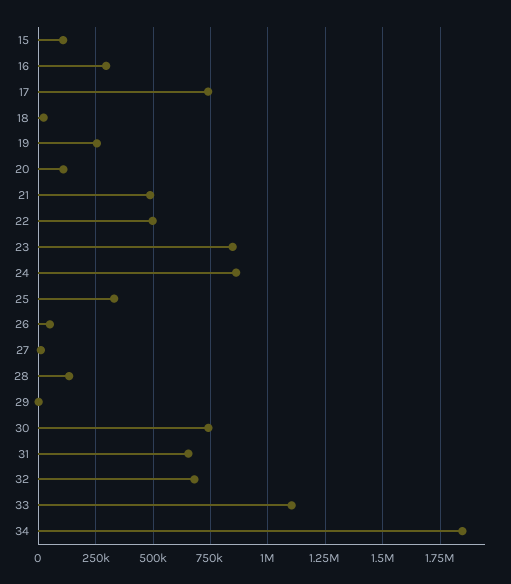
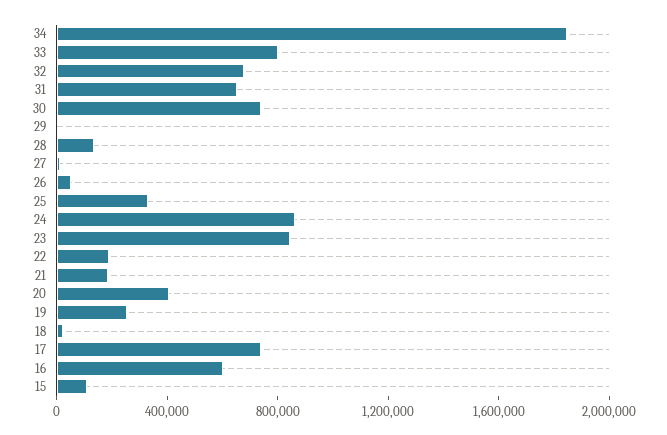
16: 300000 -> 600000
20: 100000 -> 400000
21: 500000 -> 200000
22: 500000 -> 200000
33: 1100000 -> 800000

